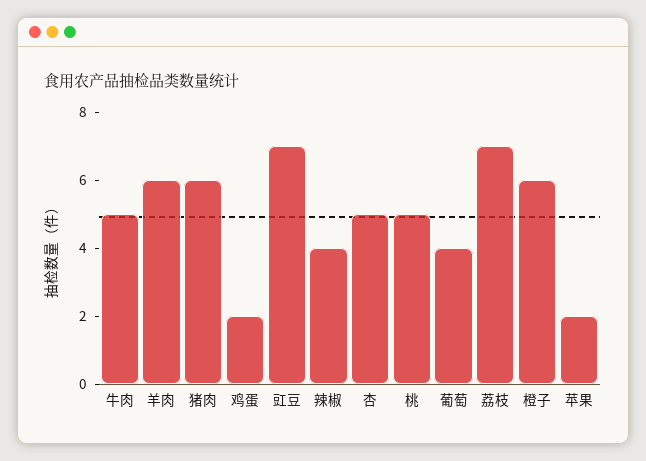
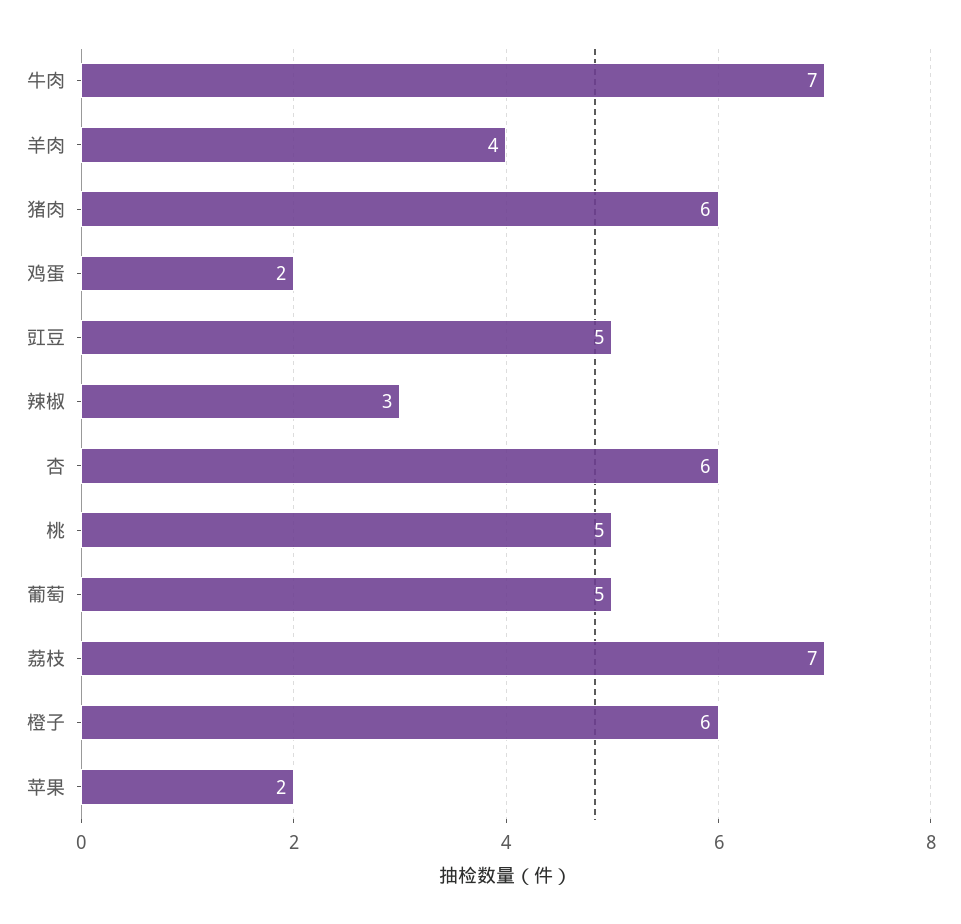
牛肉: 5 -> 7
羊肉: 6 -> 4
豇豆: 7 -> 5
辣椒: 4 -> 3
杏: 5 -> 6
葡萄: 4 -> 5

